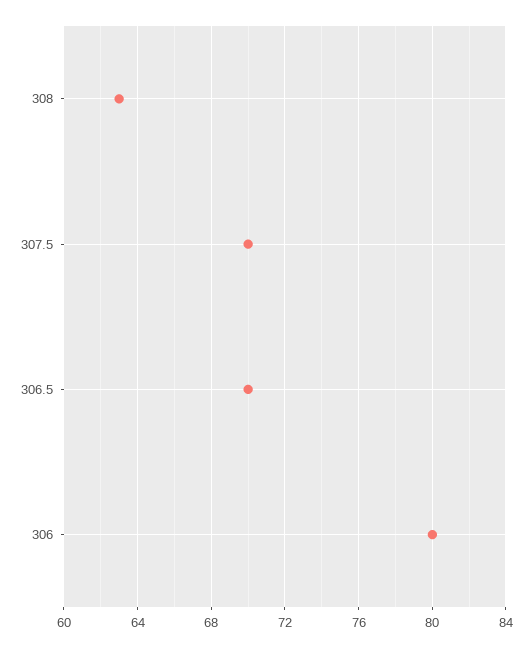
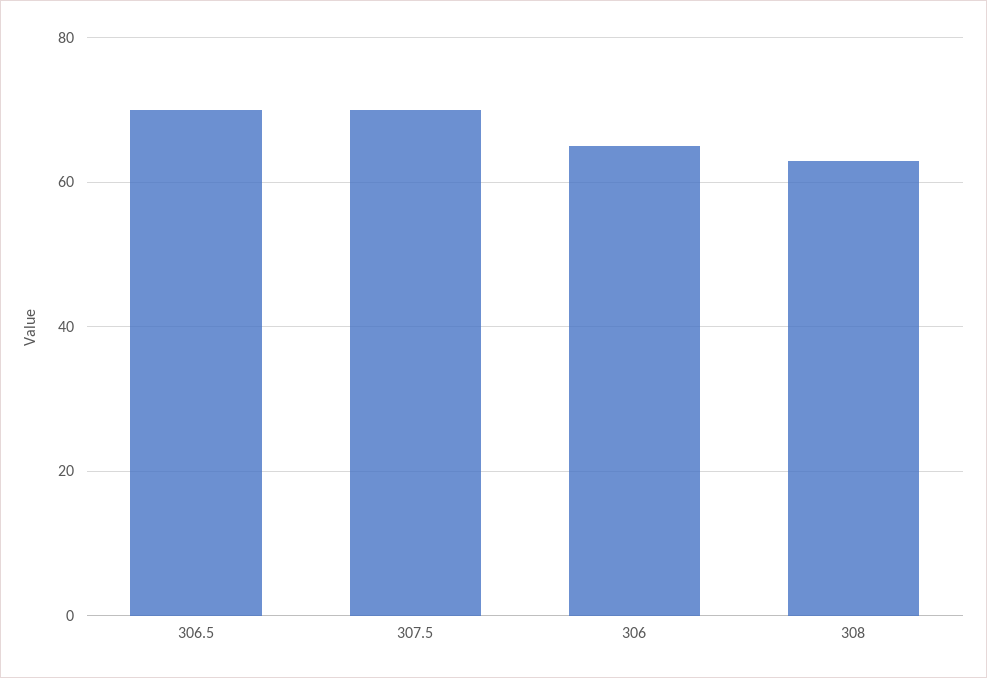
306: 80 -> 65

